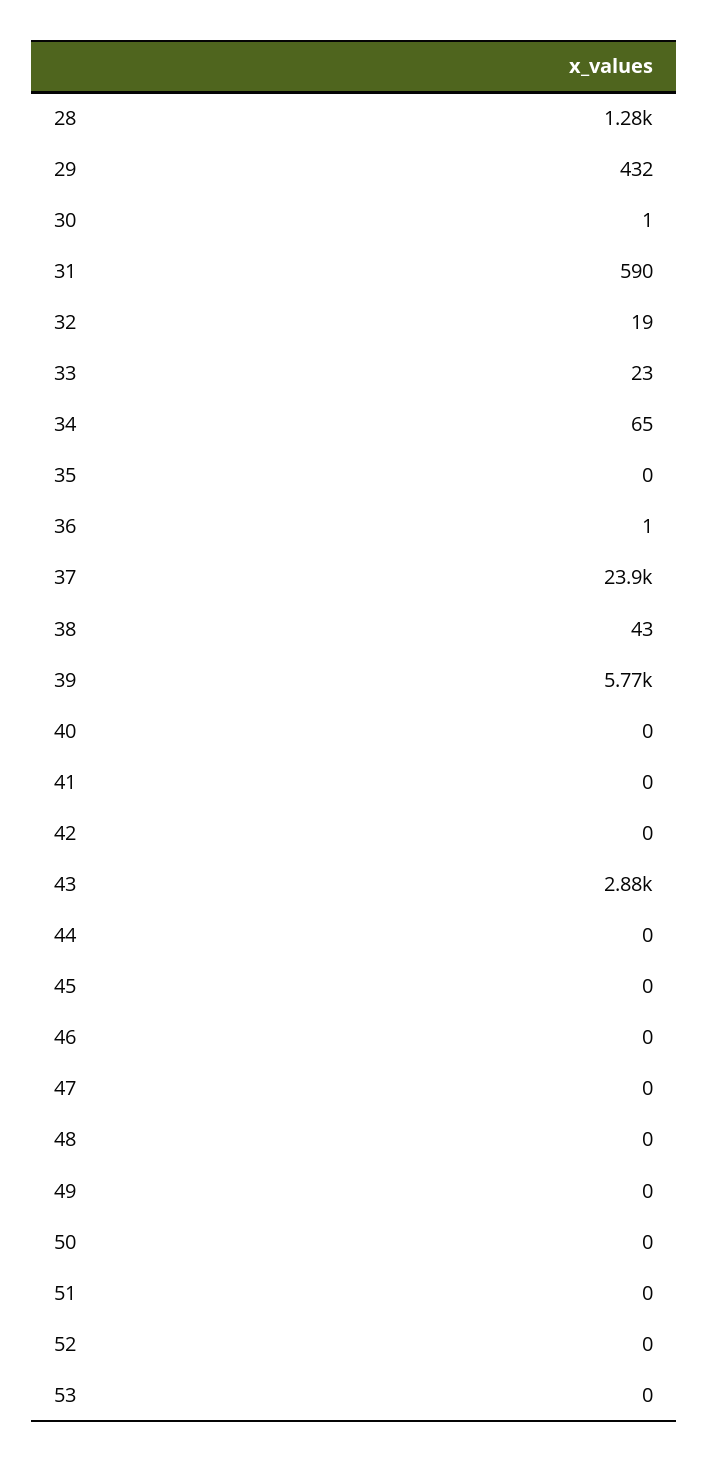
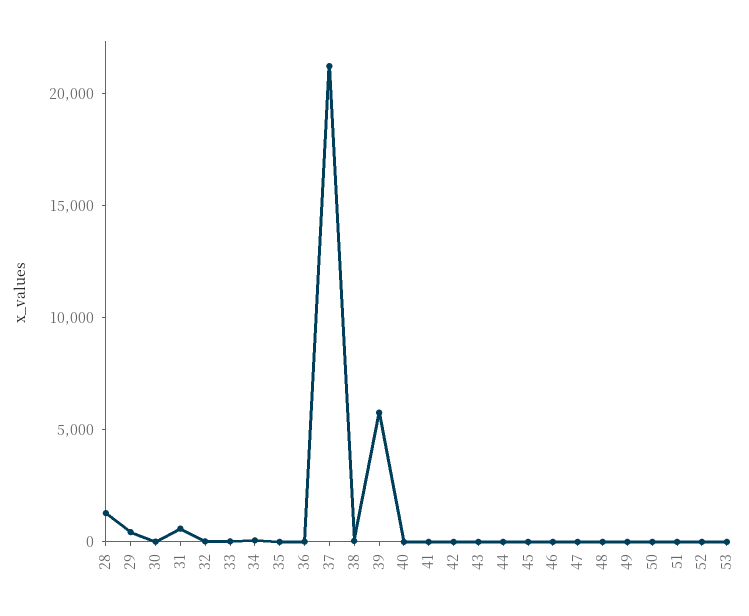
37: 23900 -> 21000
43: 2880 -> 0

